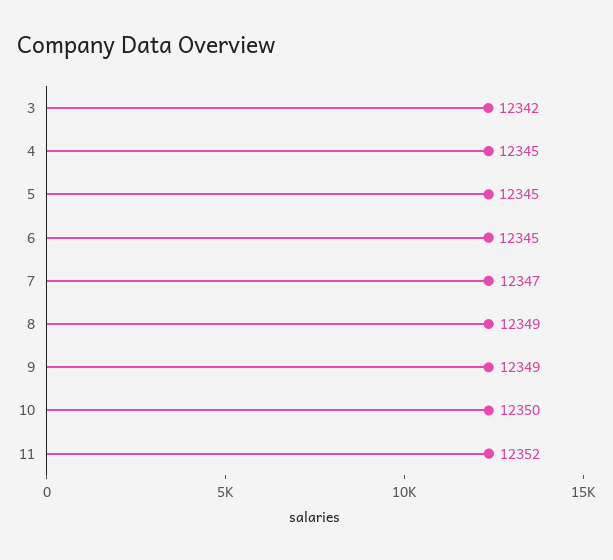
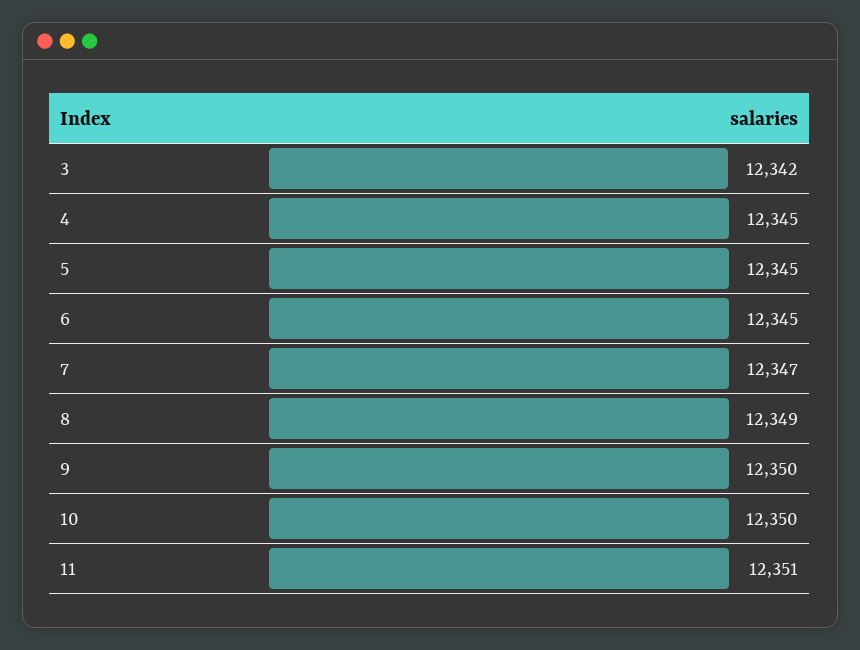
9: 12349 -> 12350
11: 12352 -> 12351

